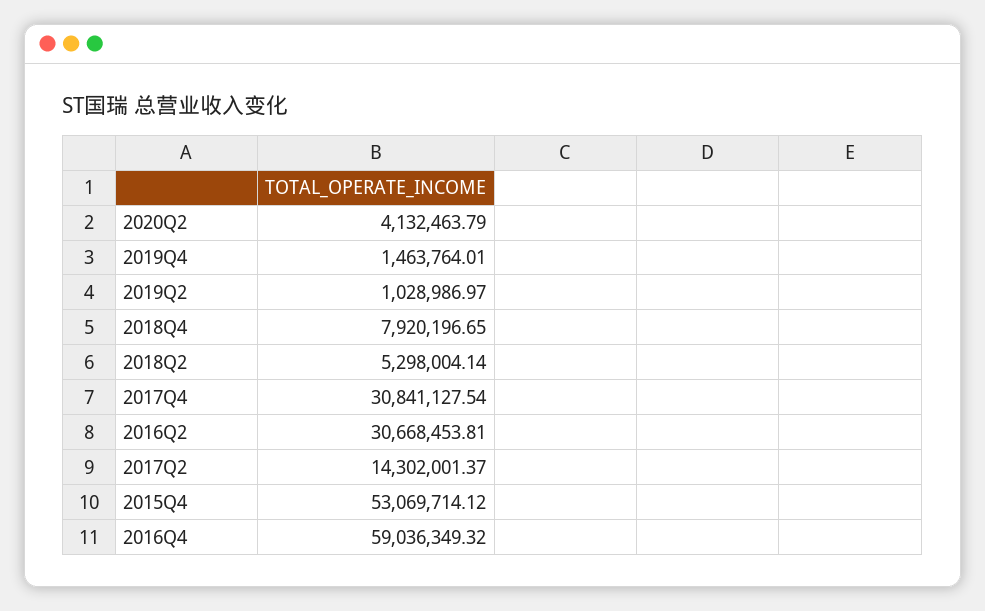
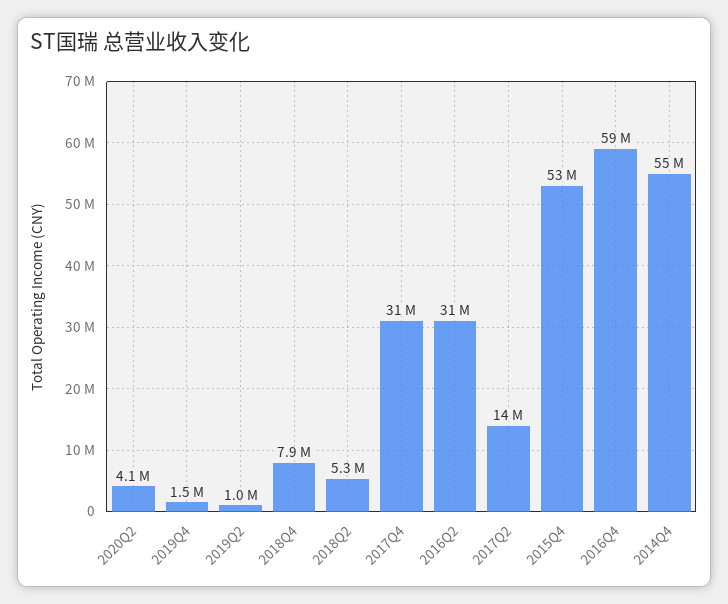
2014Q4: none -> 55000000

